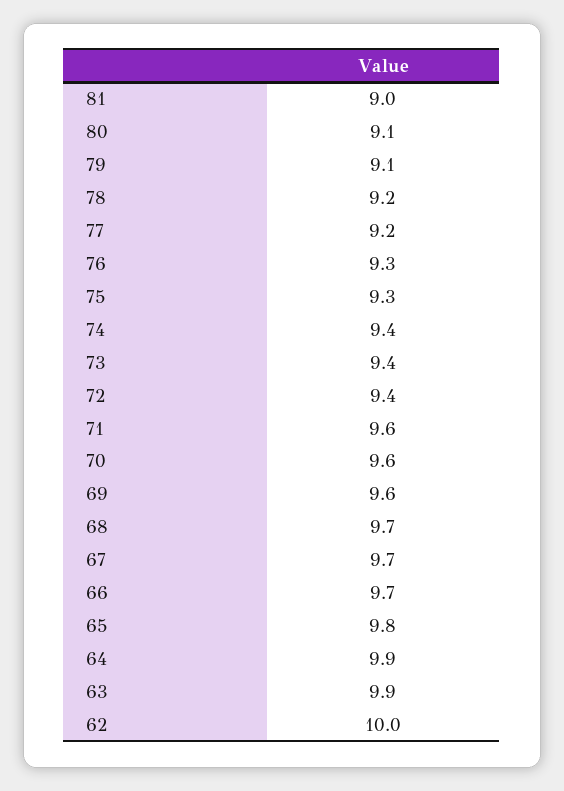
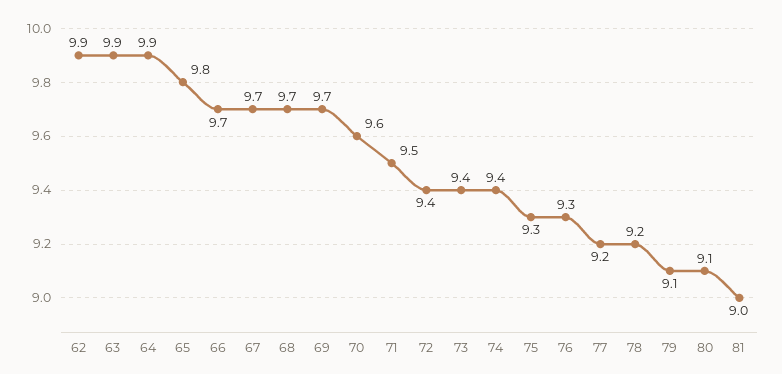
71: 9.6 -> 9.5
69: 9.6 -> 9.7
62: 10 -> 9.9

